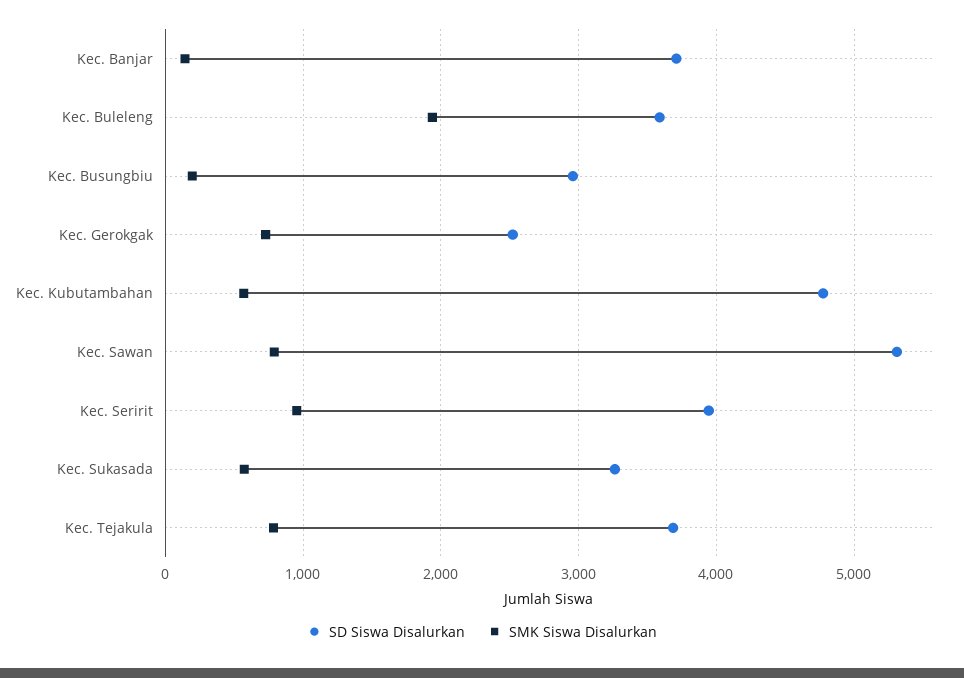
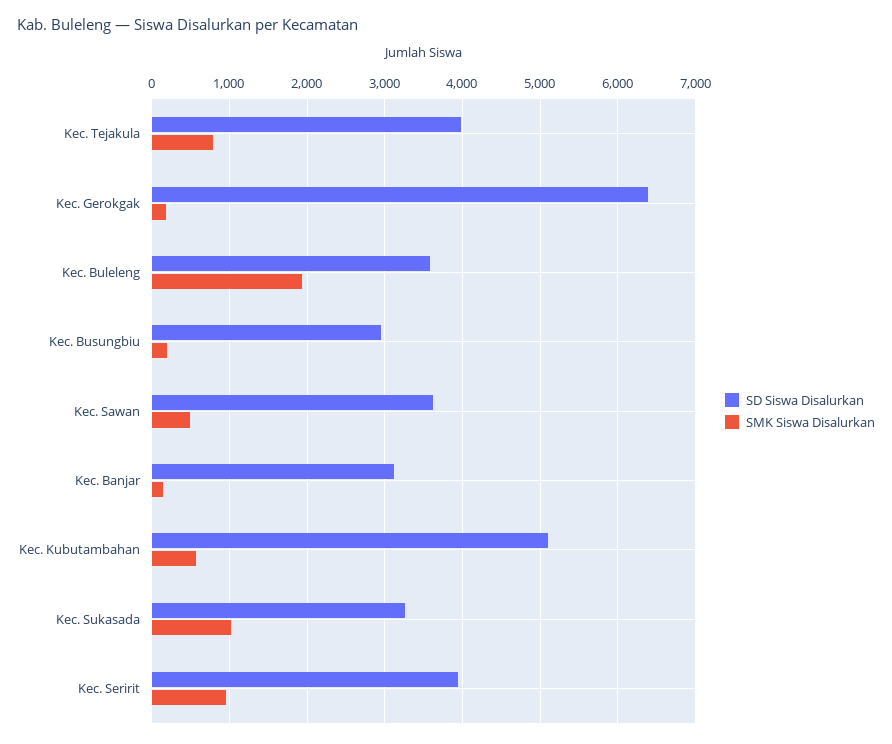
SD Siswa Disalurkan, Kec. Banjar: 3700 -> 3100
SD Siswa Disalurkan, Kec. Gerokgak: 2500 -> 6400
SMK Siswa Disalurkan, Kec. Gerokgak: 700 -> 200
SD Siswa Disalurkan, Kec. Kubutambahan: 4800 -> 5100
SD Siswa Disalurkan, Kec. Sawan: 5300 -> 3600
SMK Siswa Disalurkan, Kec. Sawan: 800 -> 500
SMK Siswa Disalurkan, Kec. Sukasada: 600 -> 1000
SD Siswa Disalurkan, Kec. Tejakula: 3700 -> 4000

